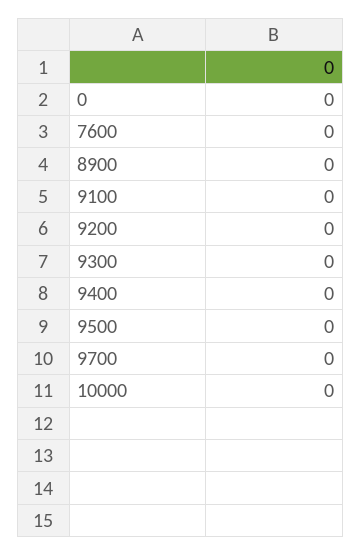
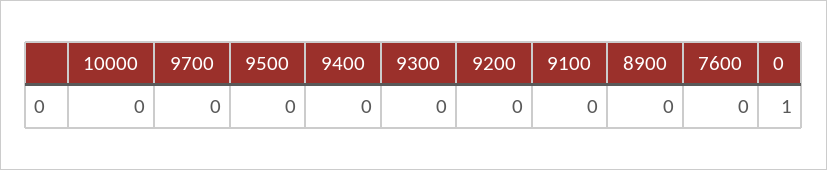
0: 0 -> 1

